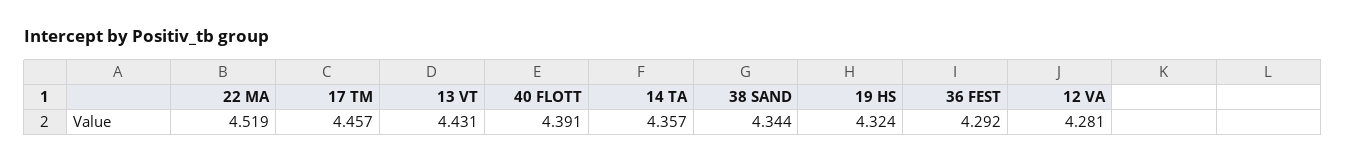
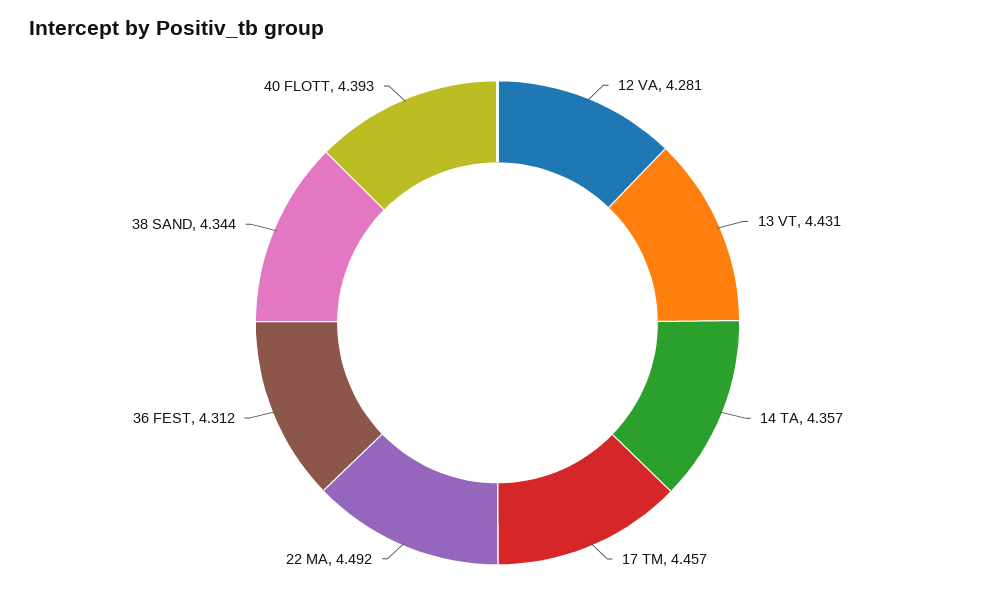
22 MA: 4.519 -> 4.492
40 FLOTT: 4.391 -> 4.393
19 HS: 4.324 -> none
36 FEST: 4.292 -> 4.312

